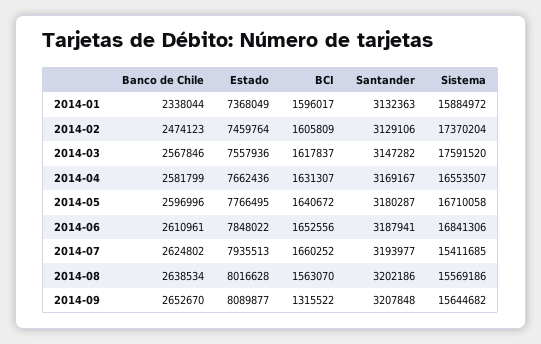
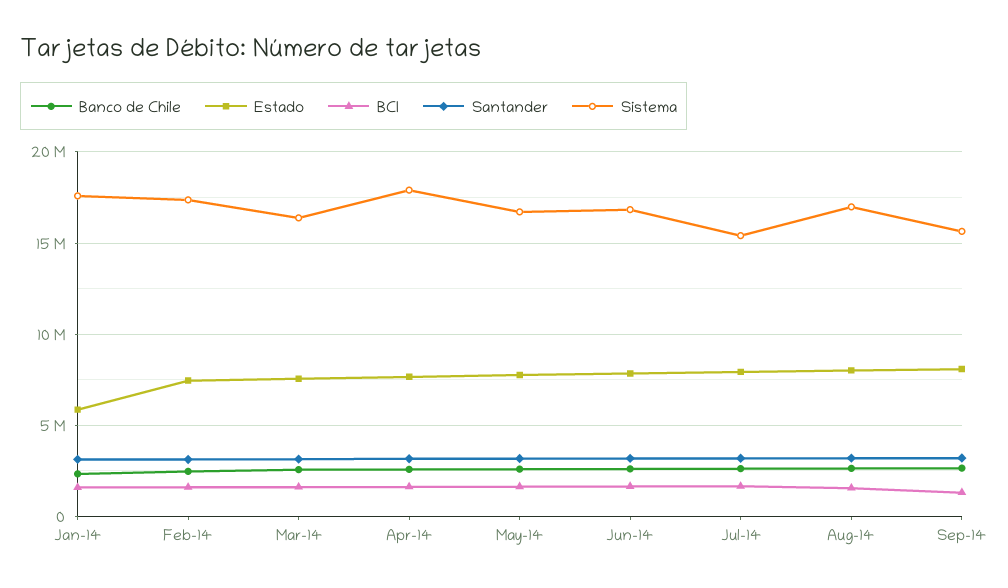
Estado, 2014-01: 7368049 -> 6000000
Sistema, 2014-01: 15884972 -> 17500000
Sistema, 2014-03: 17591520 -> 16500000
Sistema, 2014-04: 16553507 -> 18000000
Sistema, 2014-08: 15569186 -> 17000000

